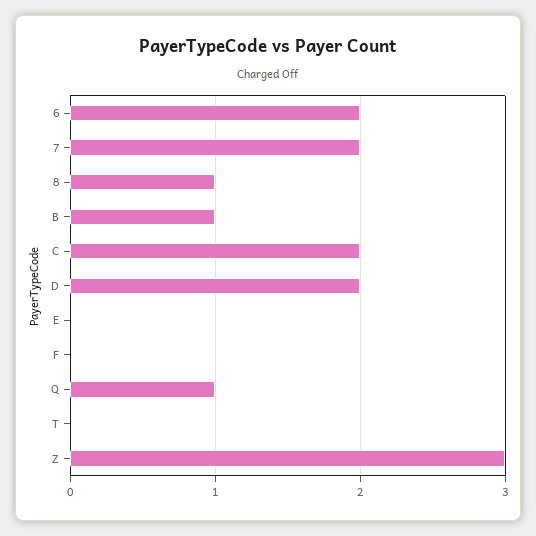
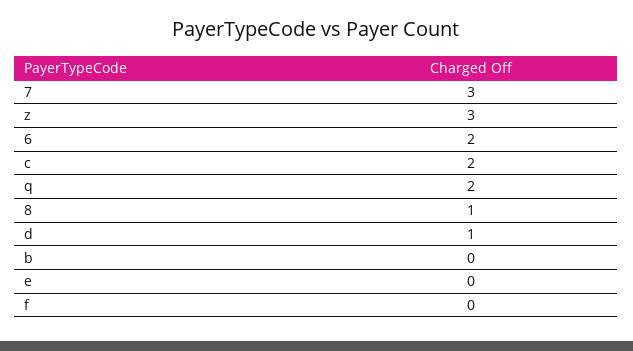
7: 2 -> 3
B: 1 -> 0
D: 2 -> 1
Q: 1 -> 2
T: 0 -> none

